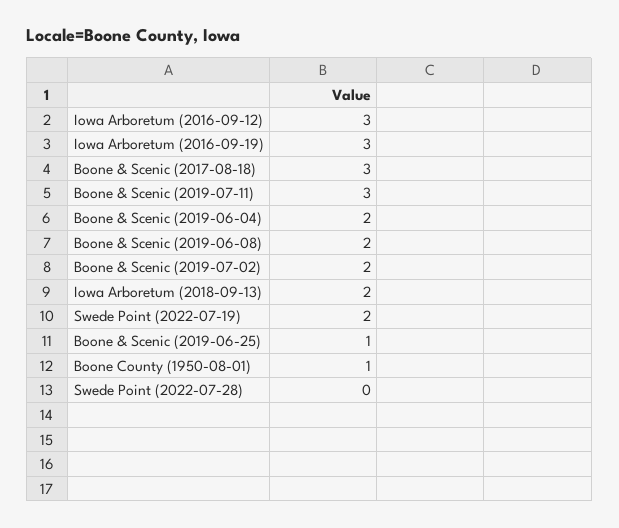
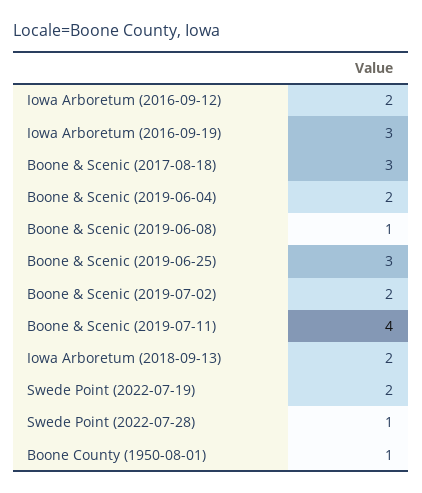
Iowa Arboretum (2016-09-12): 3 -> 2
Boone & Scenic (2019-07-11): 3 -> 4
Boone & Scenic (2019-06-08): 2 -> 1
Boone & Scenic (2019-06-25): 1 -> 3
Swede Point (2022-07-28): 0 -> 1

